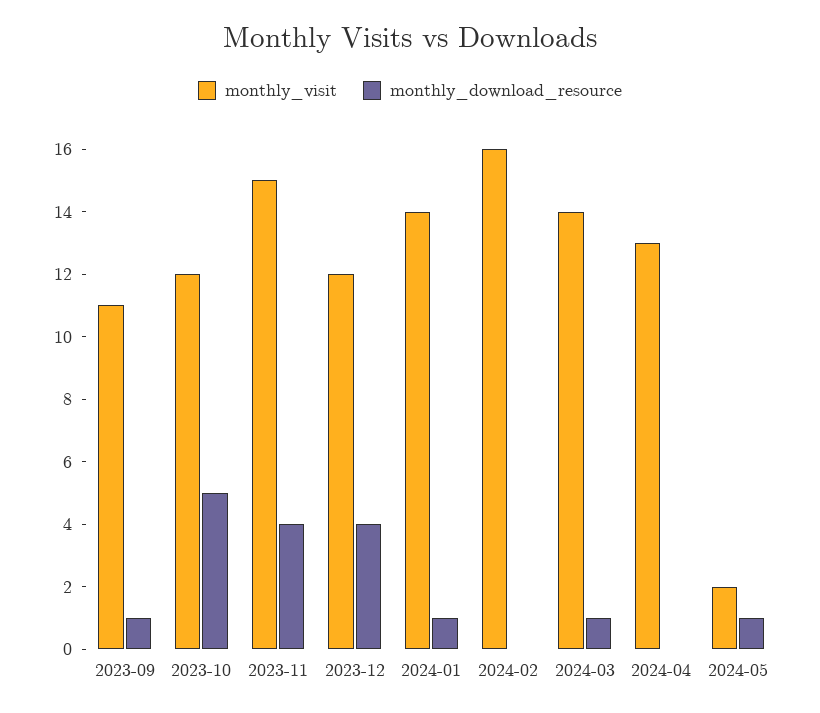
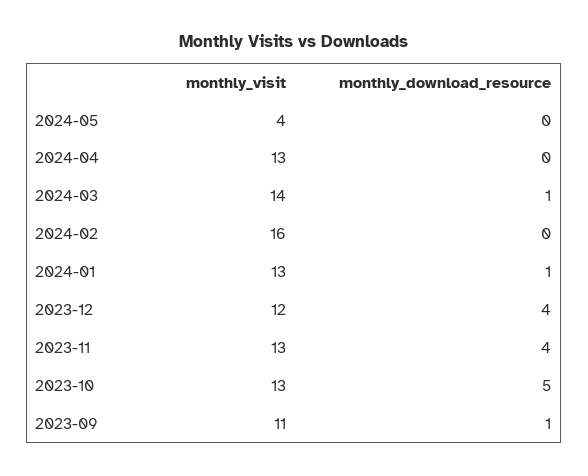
monthly_visit, 2023-10: 12 -> 13
monthly_visit, 2023-11: 15 -> 13
monthly_visit, 2024-01: 14 -> 13
monthly_visit, 2024-05: 2 -> 4
monthly_download_resource, 2024-05: 1 -> 0

